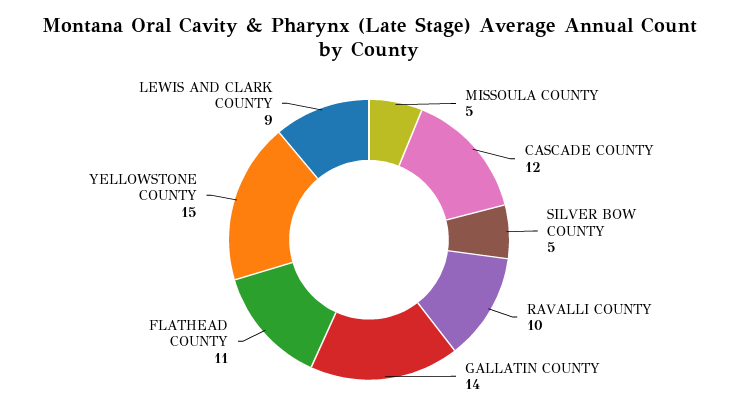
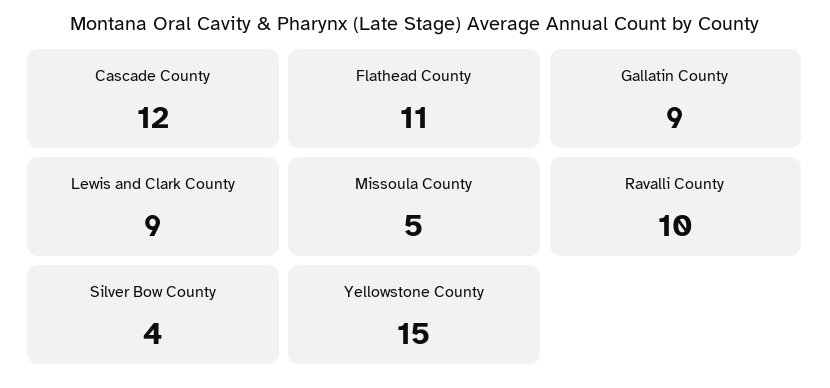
SILVER BOW COUNTY: 5 -> 4
GALLATIN COUNTY: 14 -> 9

